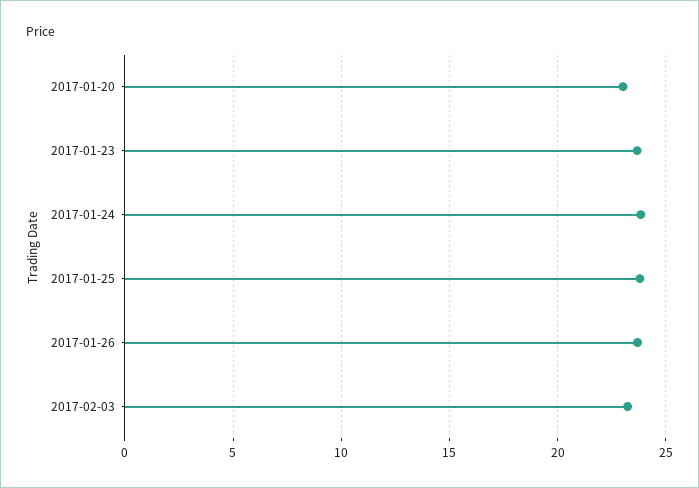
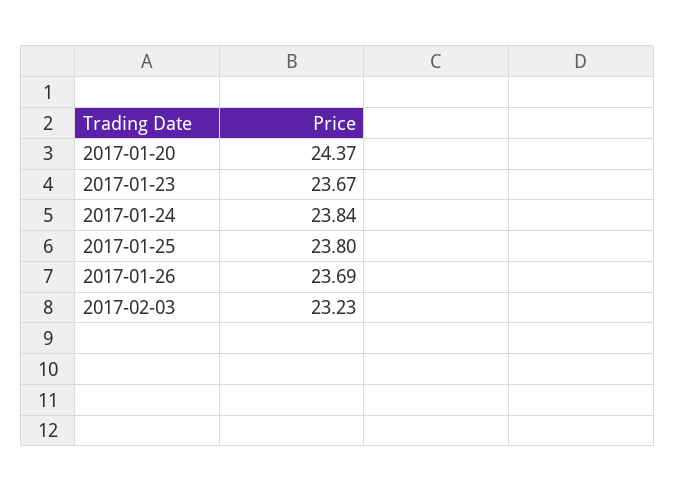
2017-01-20: 23 -> 24.37

